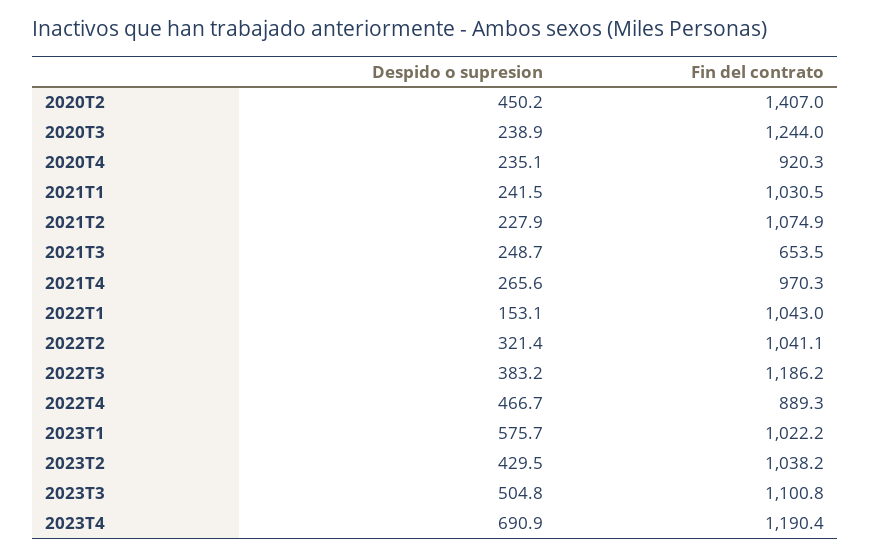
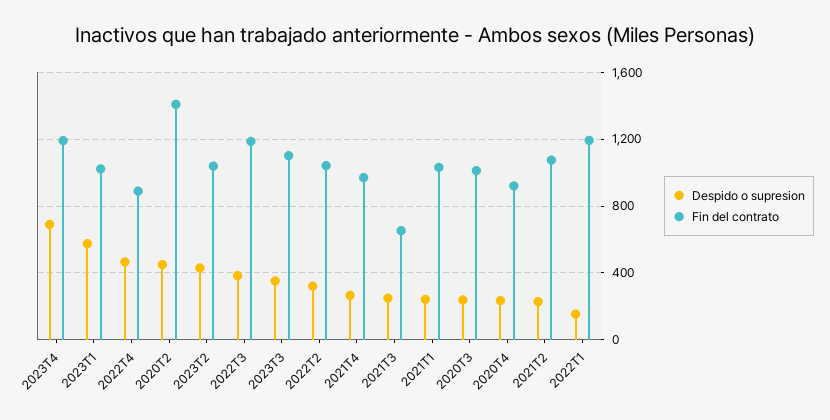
Fin del contrato, 2020T3: 1244 -> 1000
Fin del contrato, 2022T1: 1043 -> 1200
Despido o supresion, 2023T3: 504.8 -> 350

